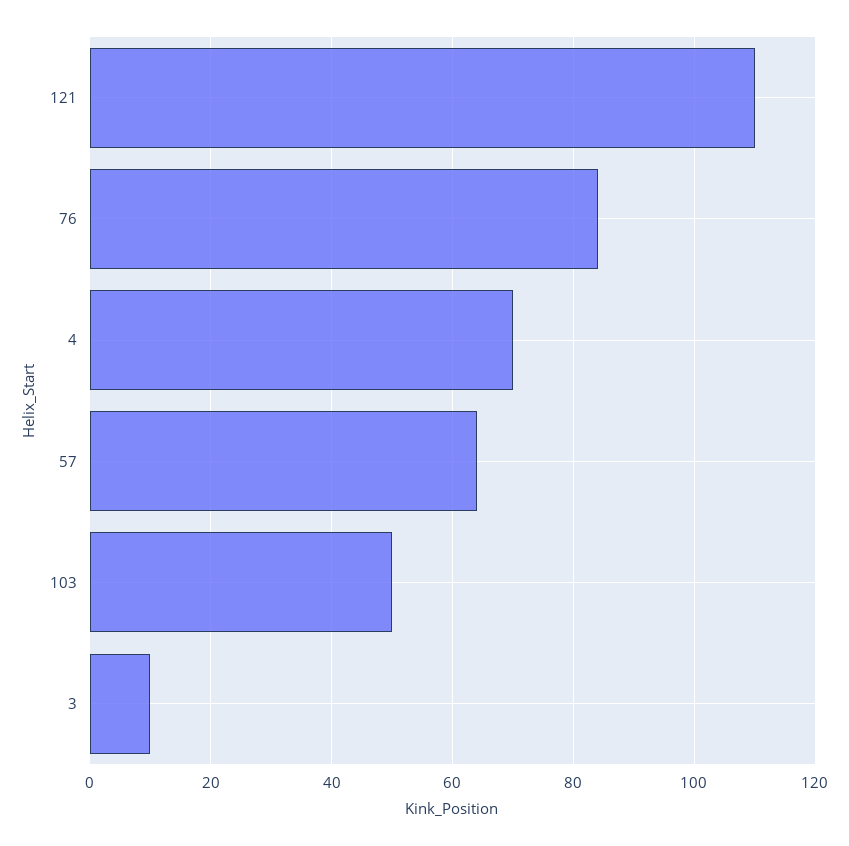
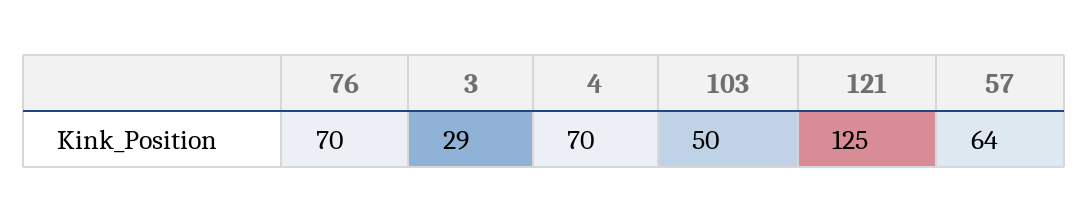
121: 110 -> 125
76: 85 -> 70
3: 10 -> 29

